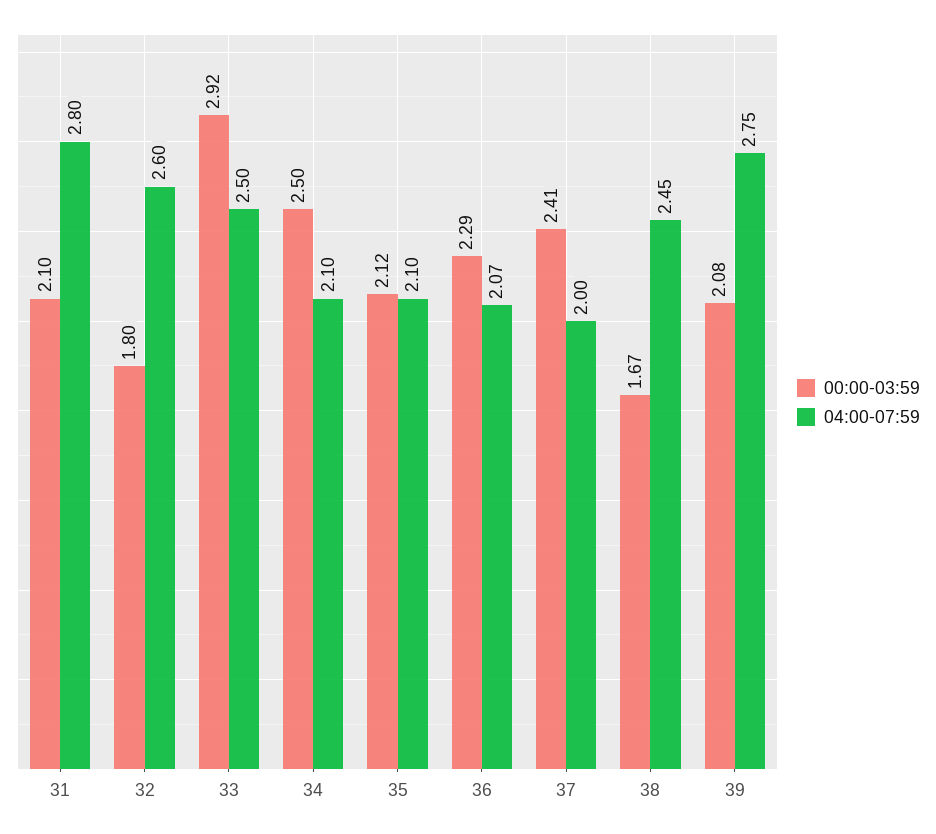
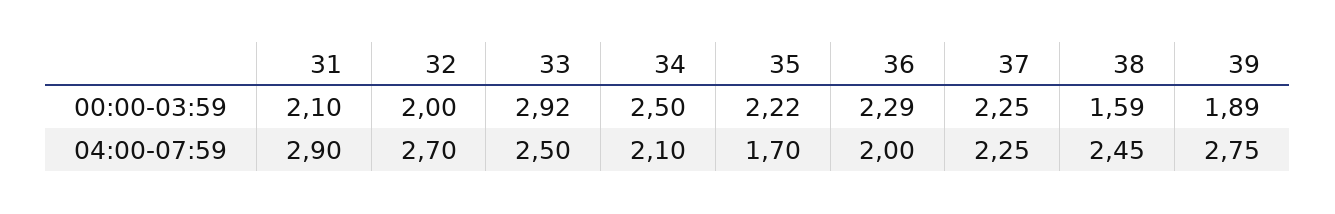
04:00-07:59, 31: 2.8 -> 2.9
00:00-03:59, 32: 1.8 -> 2
04:00-07:59, 32: 2.6 -> 2.7
00:00-03:59, 35: 2.12 -> 2.22
04:00-07:59, 35: 2.1 -> 1.7
04:00-07:59, 36: 2.07 -> 2
00:00-03:59, 37: 2.41 -> 2.25
04:00-07:59, 37: 2 -> 2.25
00:00-03:59, 38: 1.67 -> 1.59
00:00-03:59, 39: 2.08 -> 1.89

